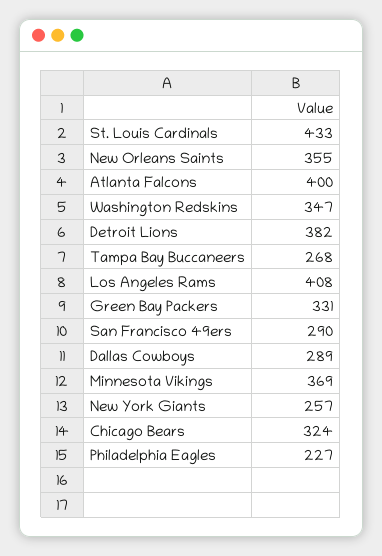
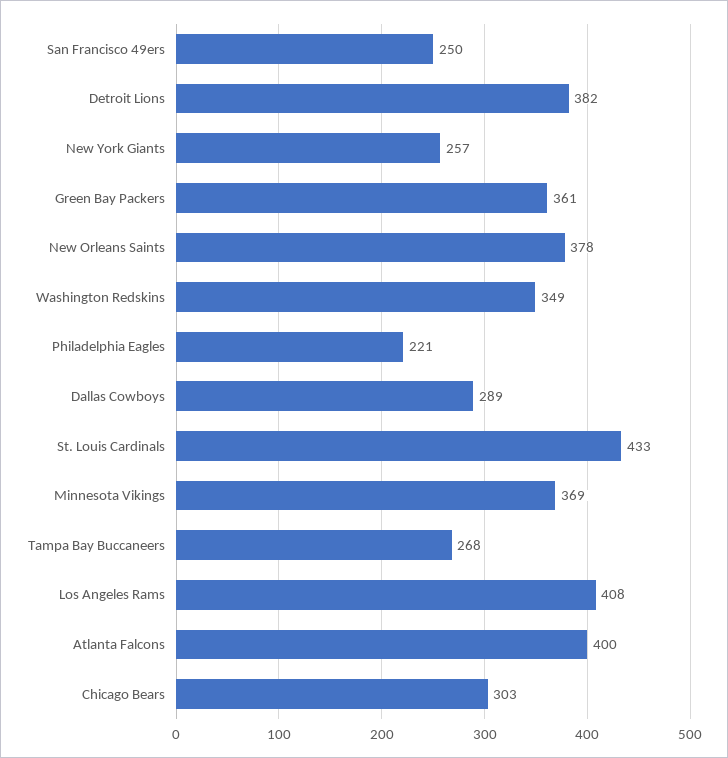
New Orleans Saints: 355 -> 378
Washington Redskins: 347 -> 349
Green Bay Packers: 331 -> 361
San Francisco 49ers: 290 -> 250
Chicago Bears: 324 -> 303
Philadelphia Eagles: 227 -> 221

